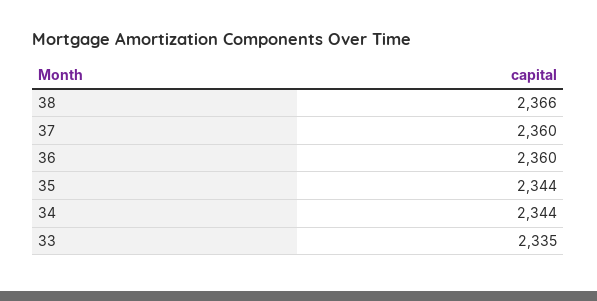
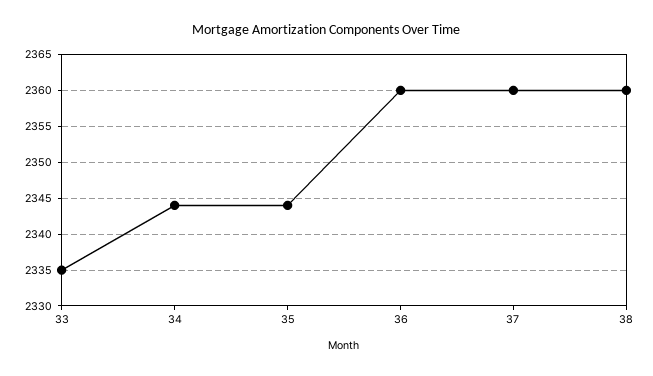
38: 2366 -> 2360

